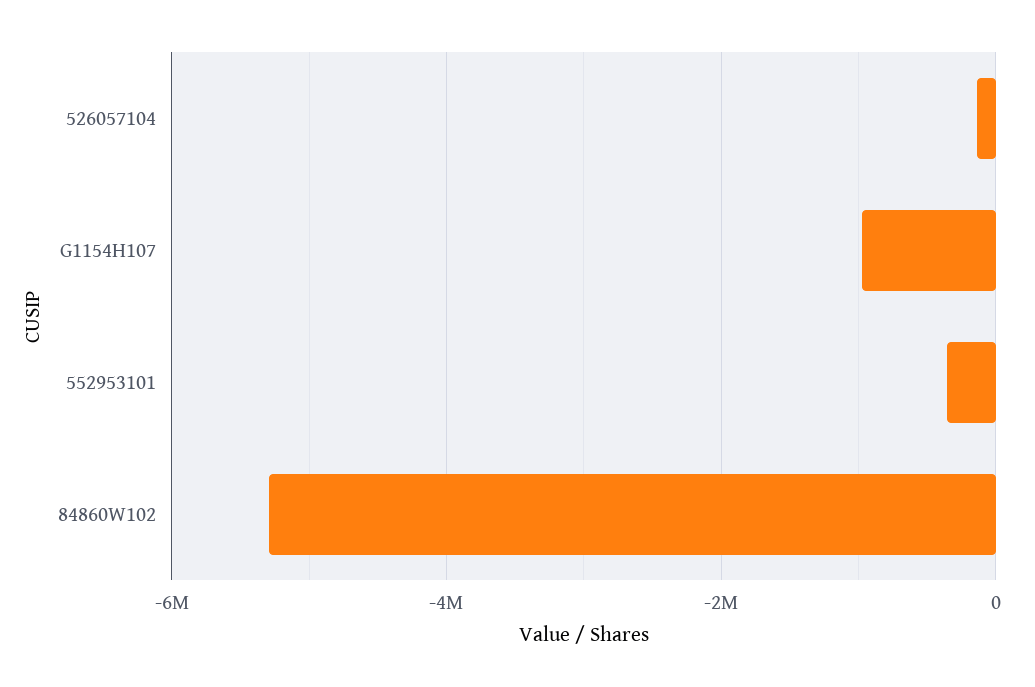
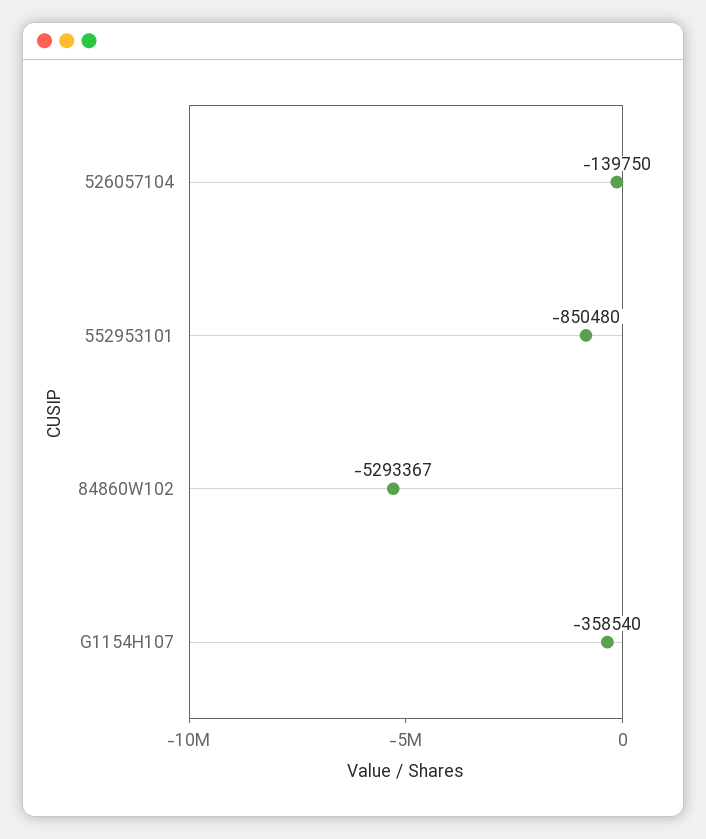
G1154H107: -1000000 -> -358540
552953101: -400000 -> -850480

